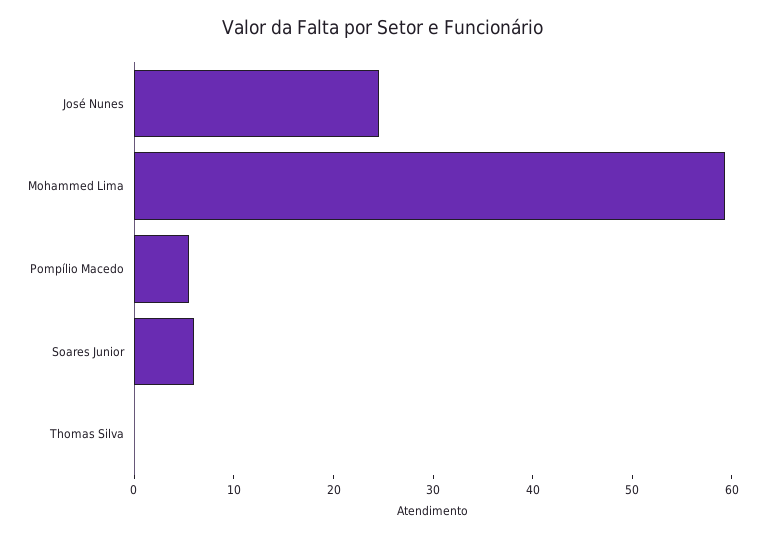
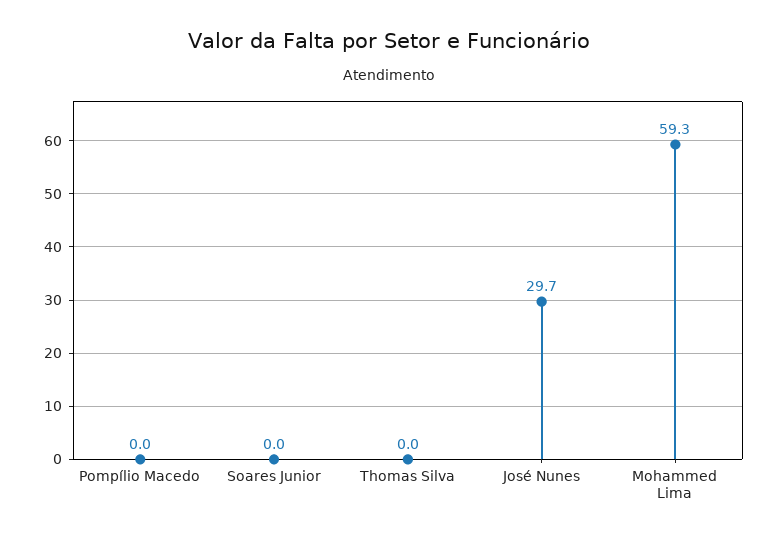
José Nunes: 24 -> 29.7
Pompílio Macedo: 6 -> 0
Soares Junior: 6 -> 0

